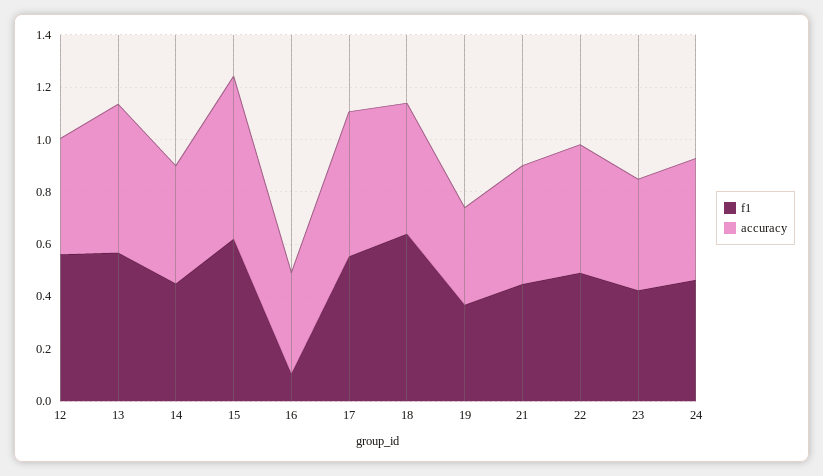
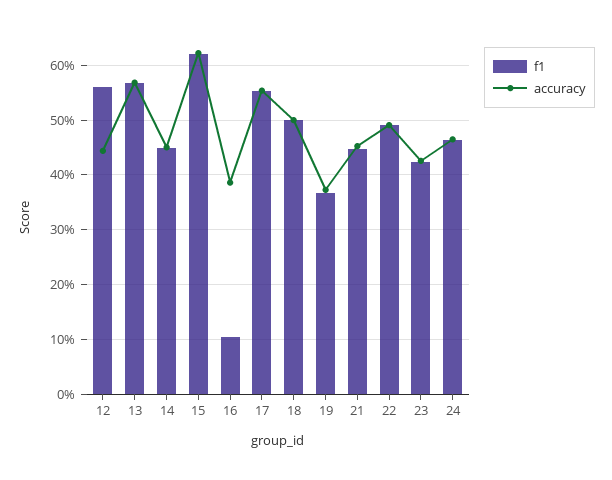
f1, 18: 0.65 -> 0.5

